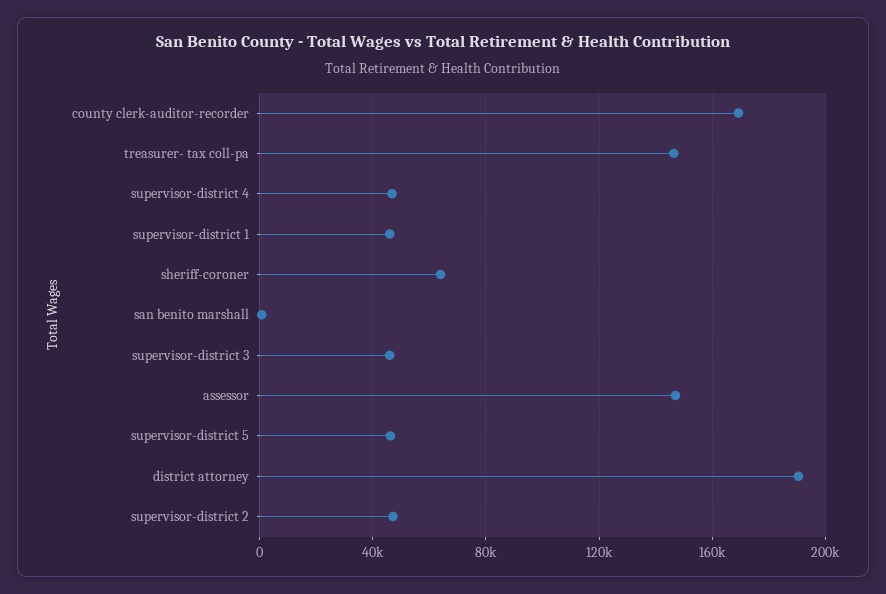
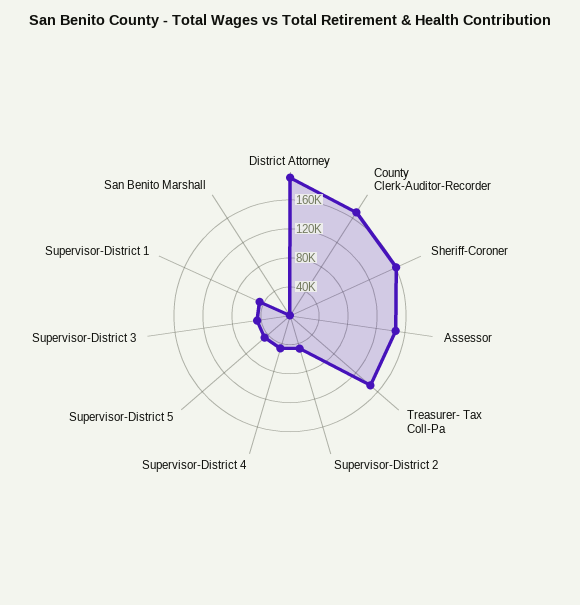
sheriff-coroner: 65000 -> 160000

